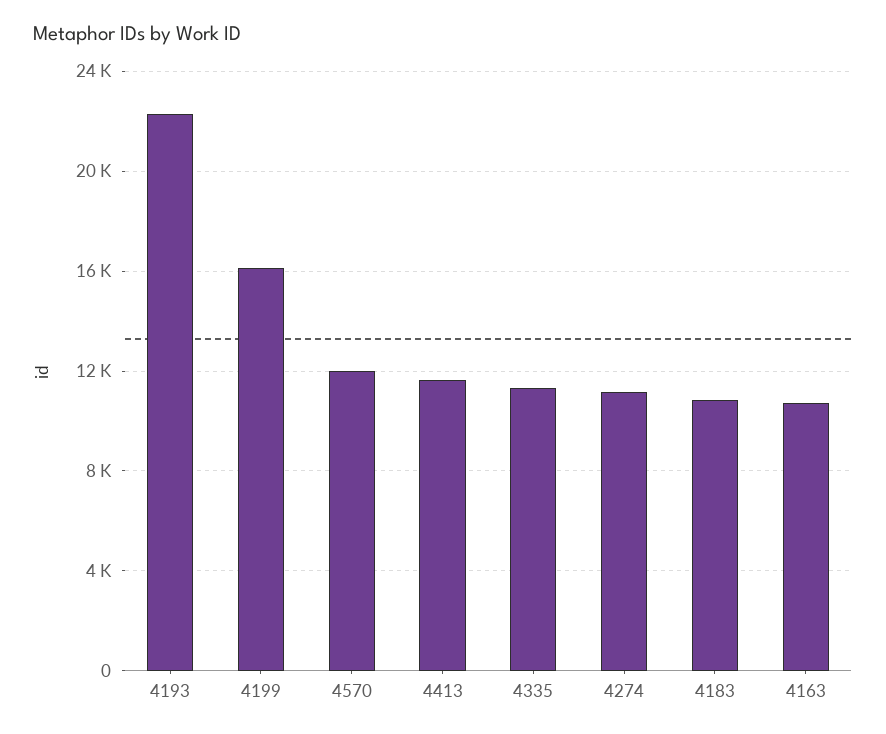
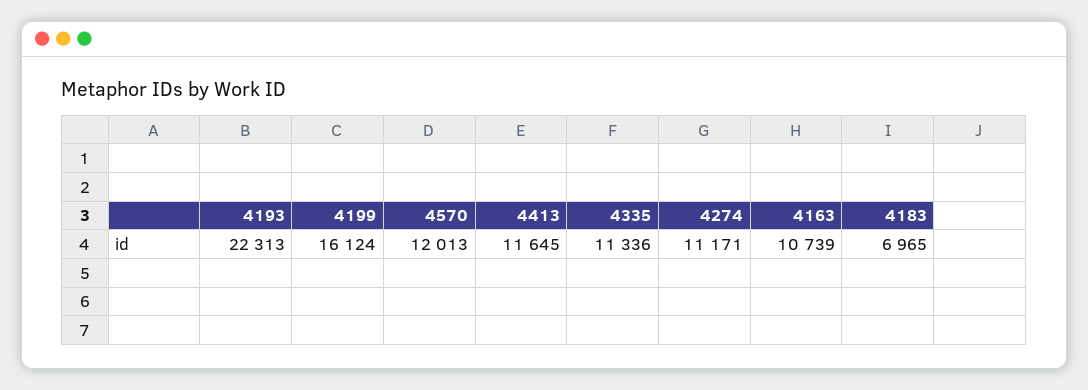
4183: 11000 -> 6965

